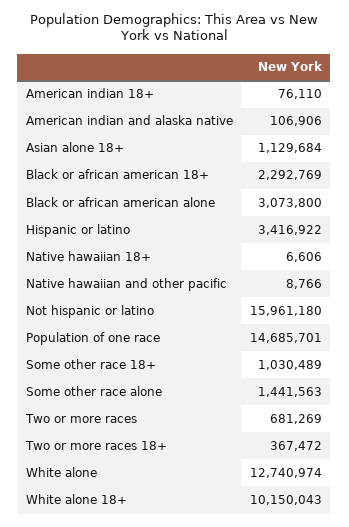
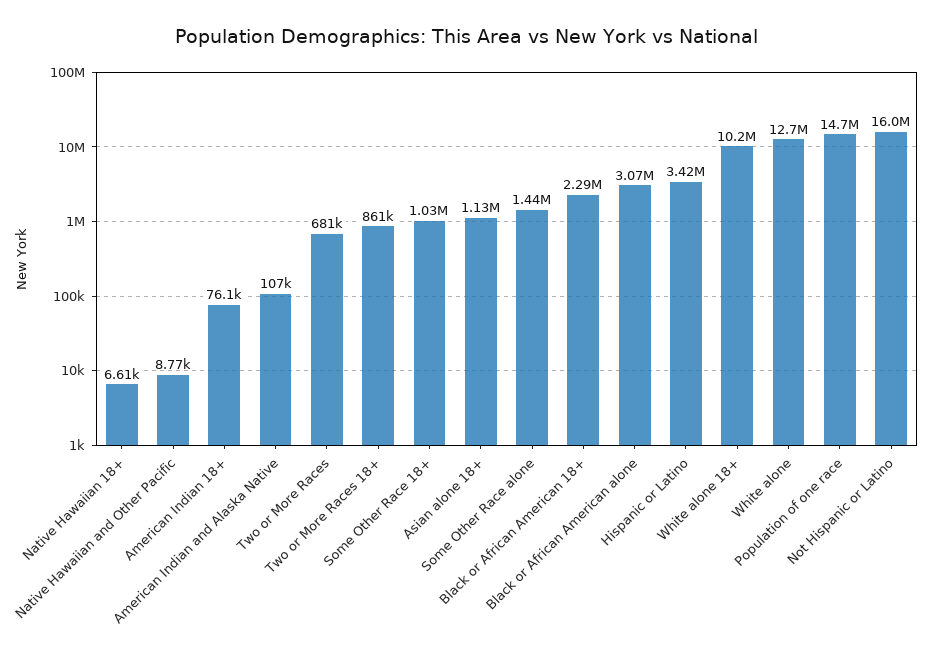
Two or more races 18+: 367472 -> 861000

